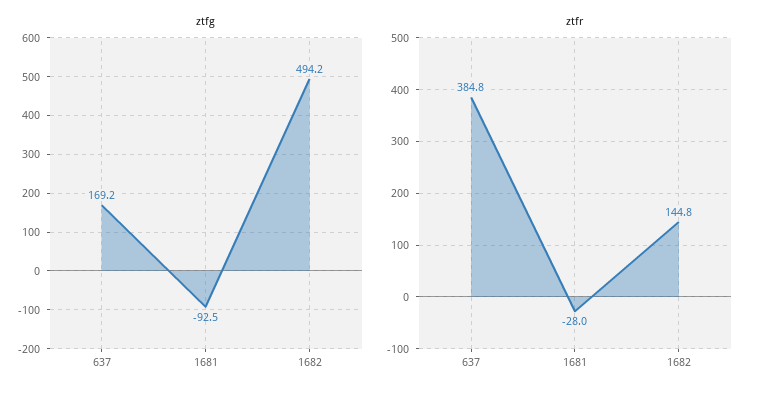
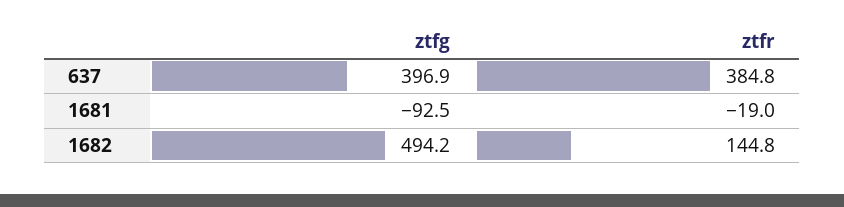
ztfg, 637: 169.2 -> 396.9
ztfr, 1681: -28 -> -19

